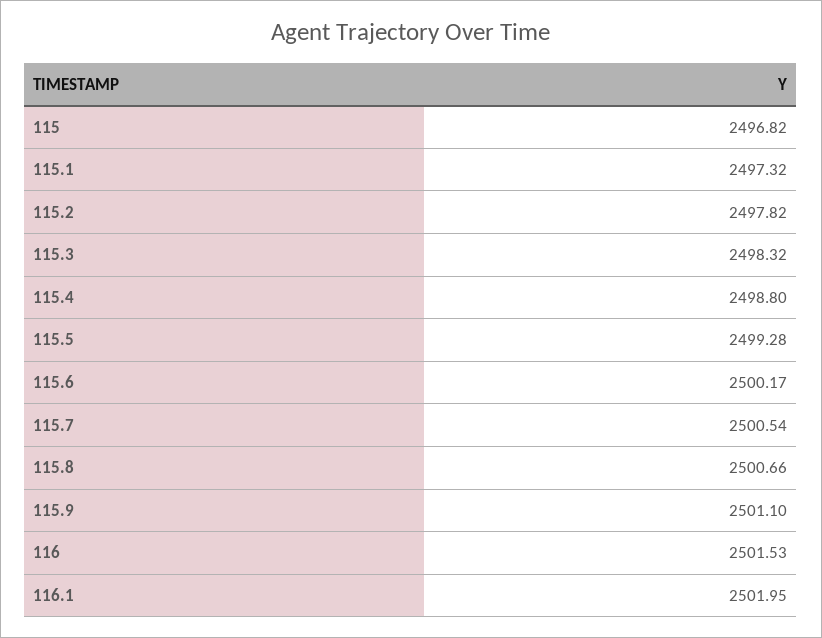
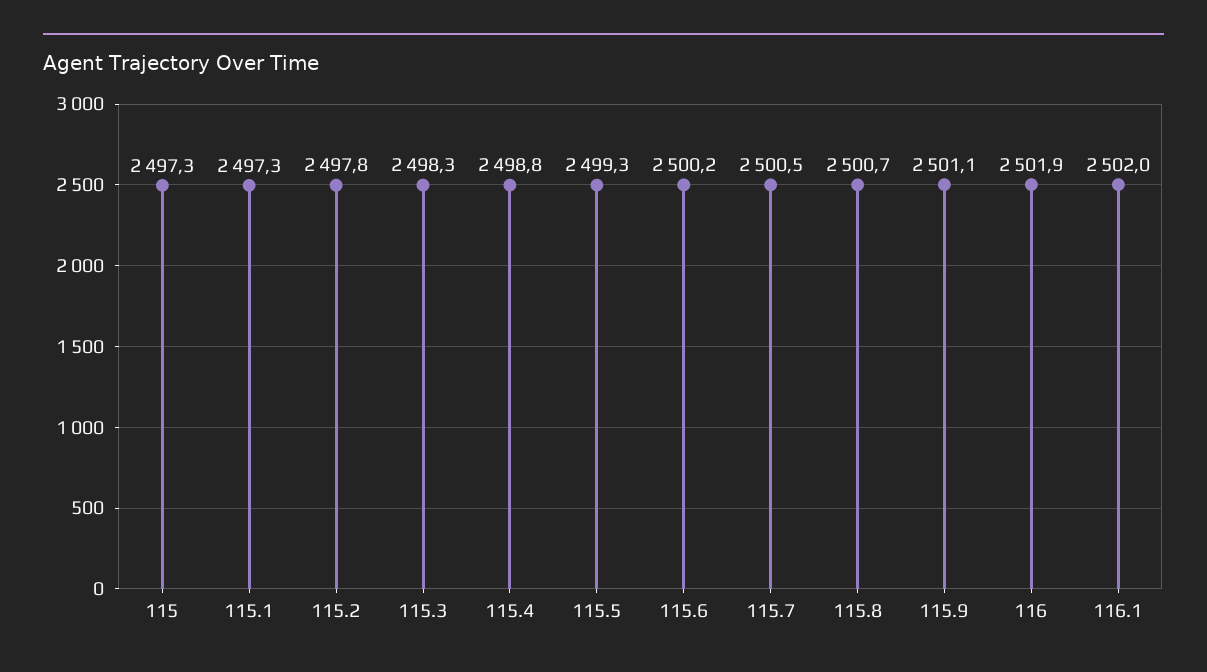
115: 2496.82 -> 2497.3
116: 2501.53 -> 2501.9

